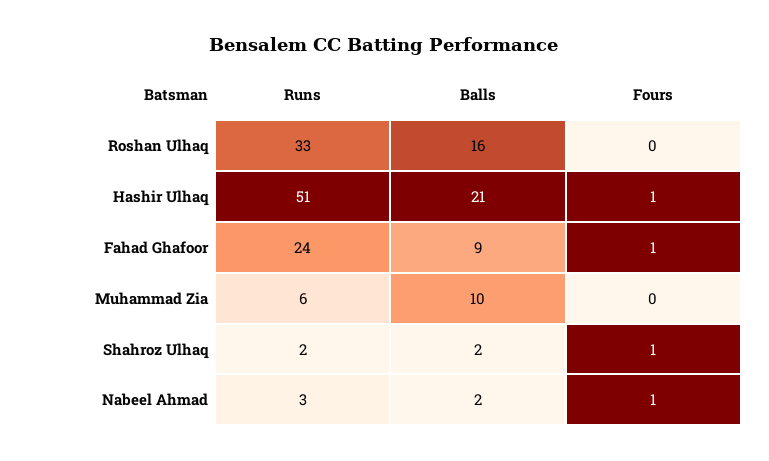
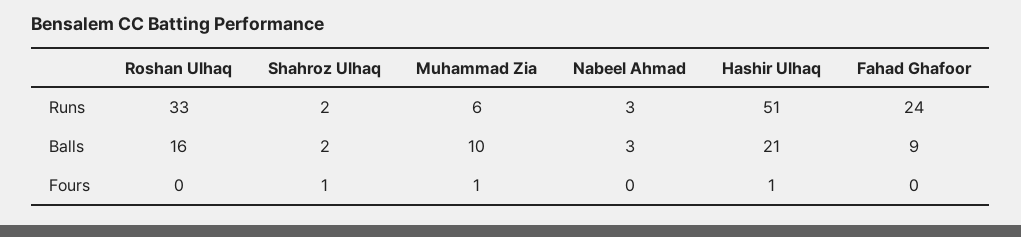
Fours, Fahad Ghafoor: 1 -> 0
Fours, Muhammad Zia: 0 -> 1
Balls, Nabeel Ahmad: 2 -> 3
Fours, Nabeel Ahmad: 1 -> 0

